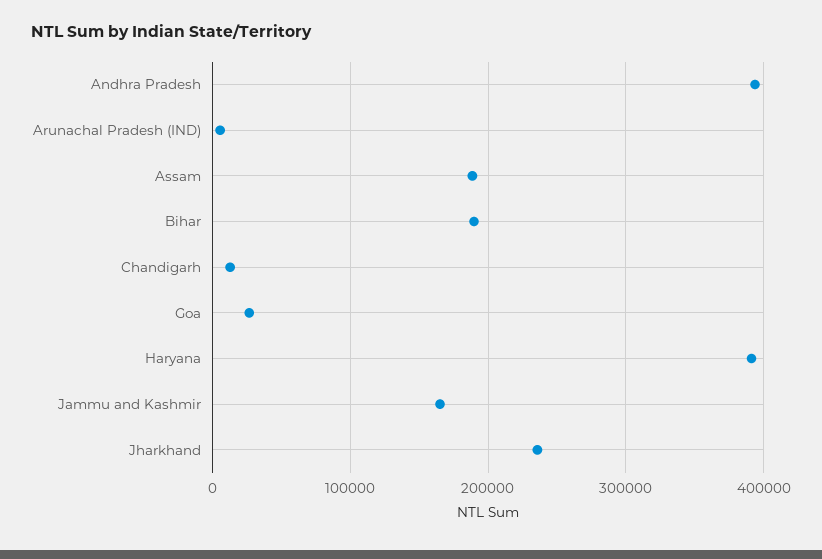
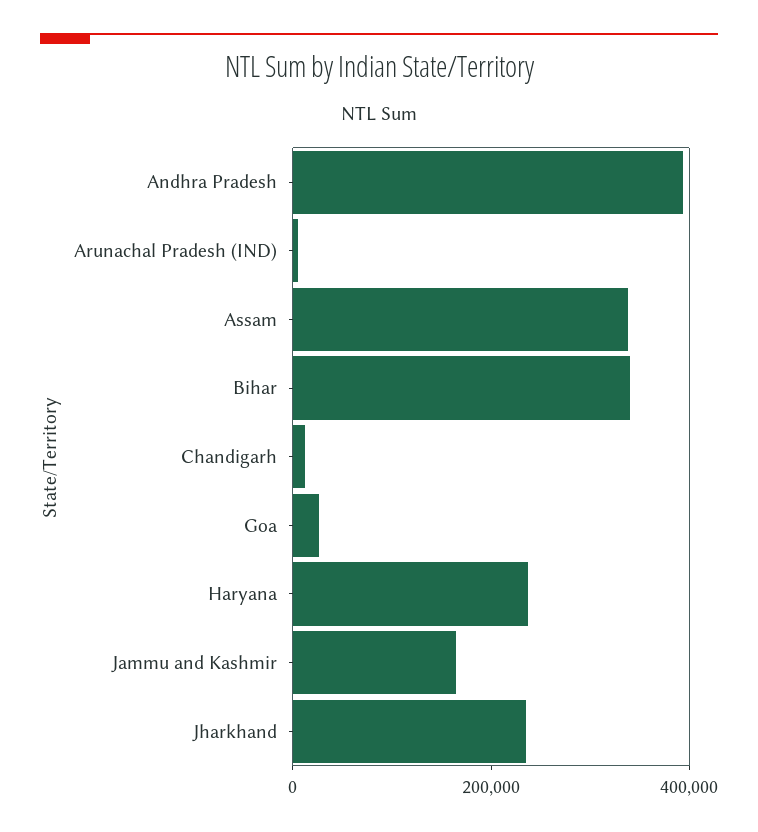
Assam: 190000 -> 350000
Bihar: 190000 -> 350000
Haryana: 390000 -> 250000

